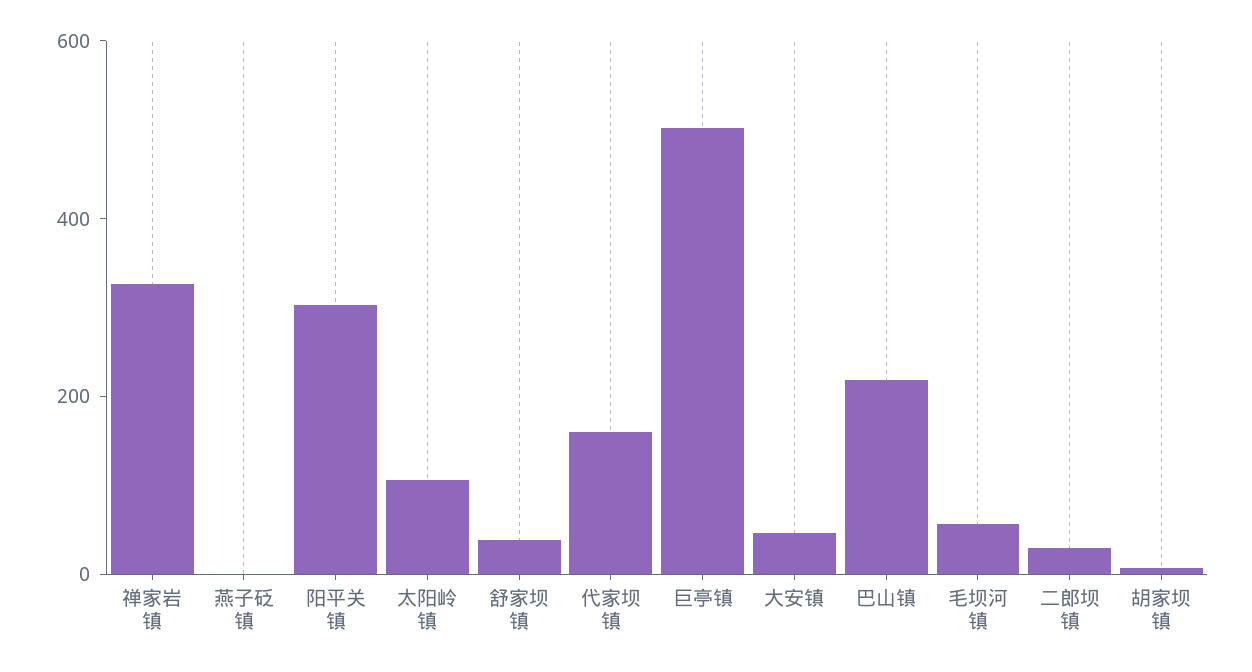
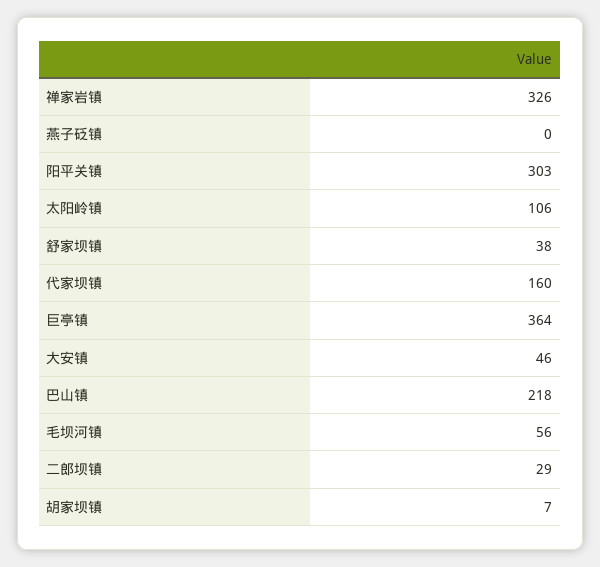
巨亭镇: 500 -> 364

